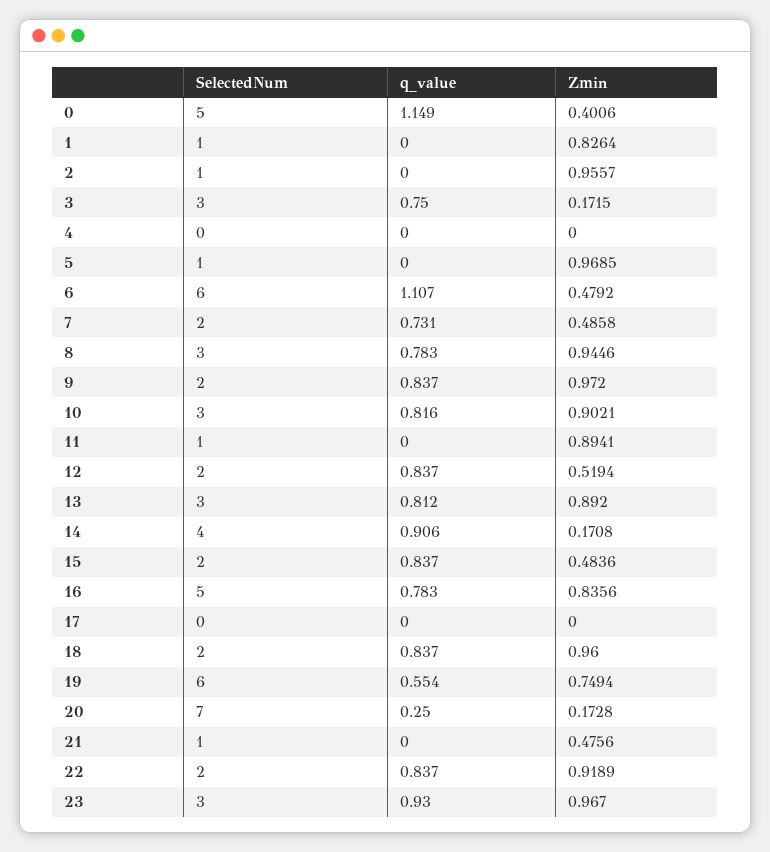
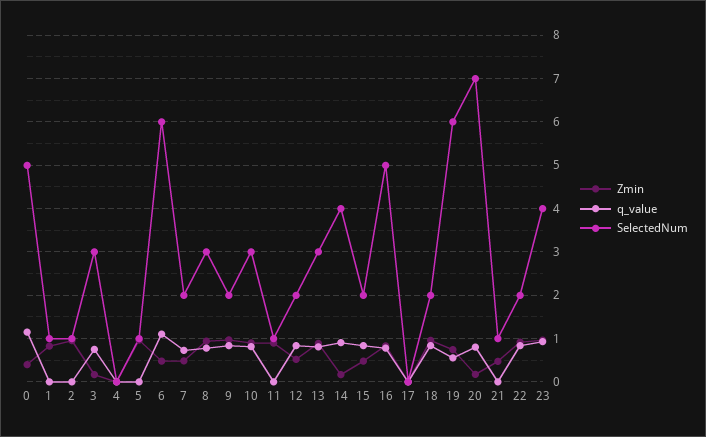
q_value, 20: 0.25 -> 0.8
SelectedNum, 23: 3 -> 4

